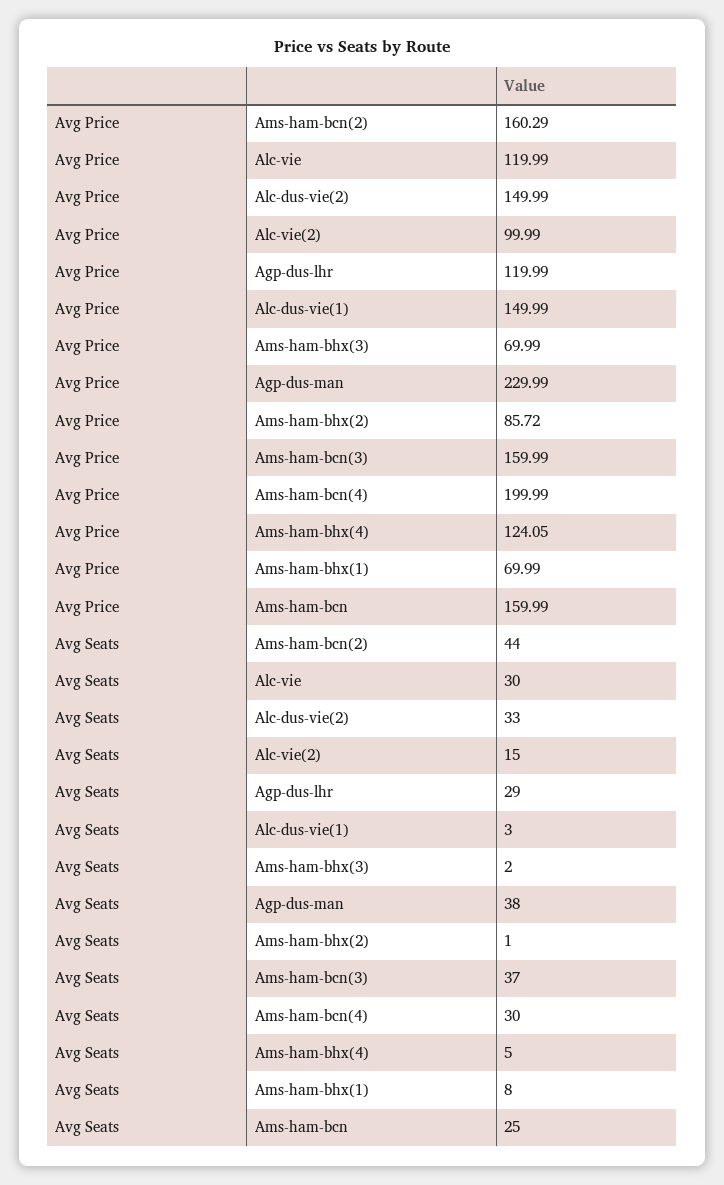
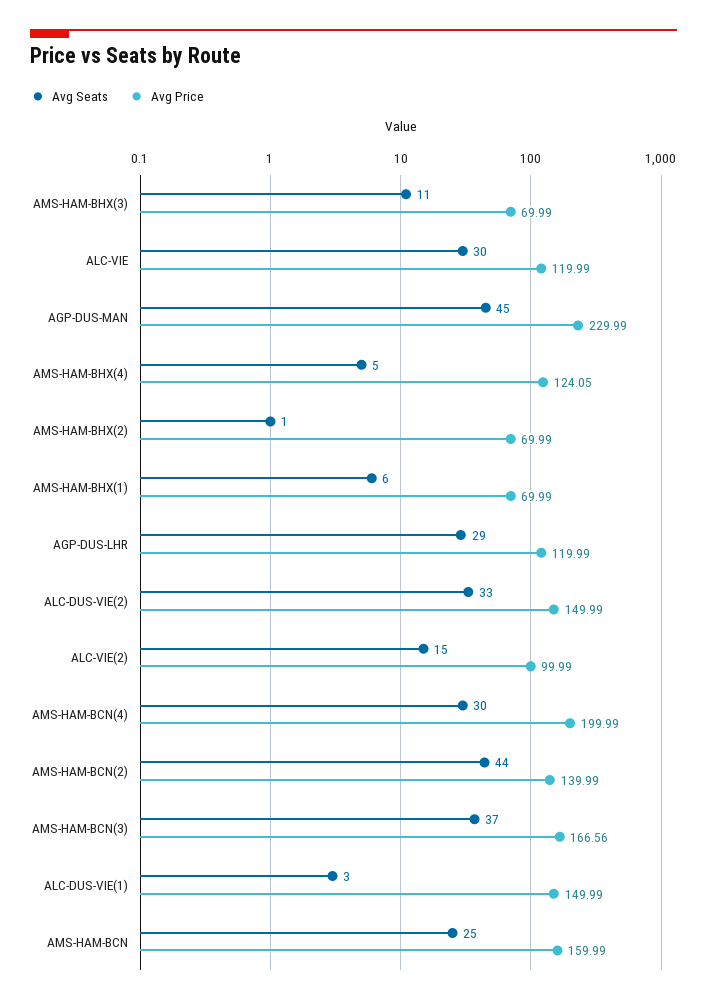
Avg Price, Ams-ham-bcn(2): 160.29 -> 139.99
Avg Price, Ams-ham-bhx(2): 85.72 -> 69.99
Avg Price, Ams-ham-bcn(3): 159.99 -> 166.56
Avg Seats, Ams-ham-bhx(3): 2 -> 11
Avg Seats, Agp-dus-man: 38 -> 45
Avg Seats, Ams-ham-bhx(1): 8 -> 6

